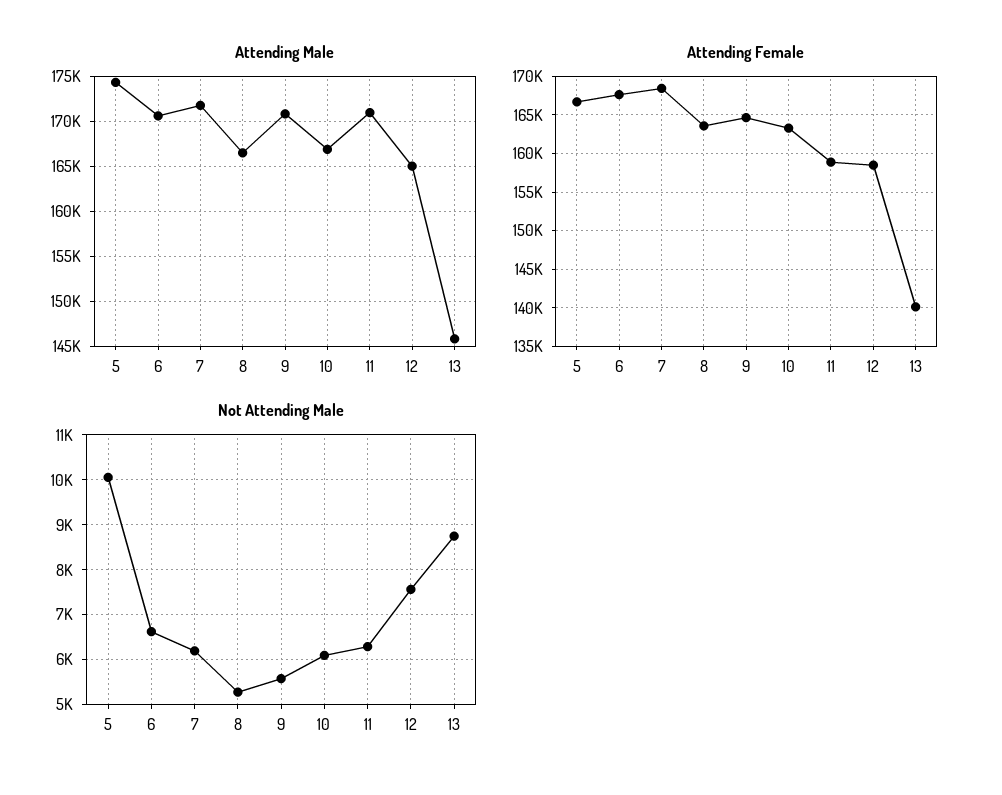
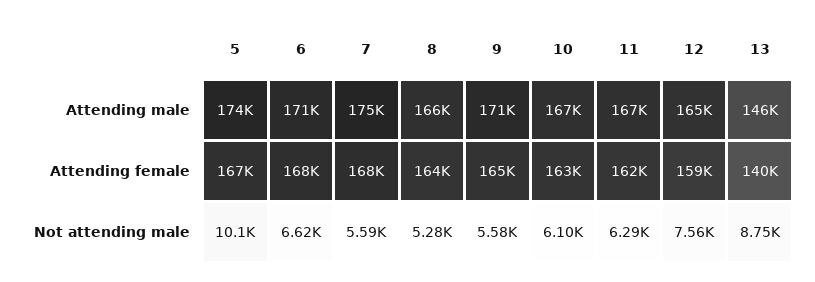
Attending Male, 7: 172000 -> 175000
Attending Male, 11: 171000 -> 167000
Attending Female, 11: 159000 -> 162000
Not Attending Male, 7: 6200 -> 5590

